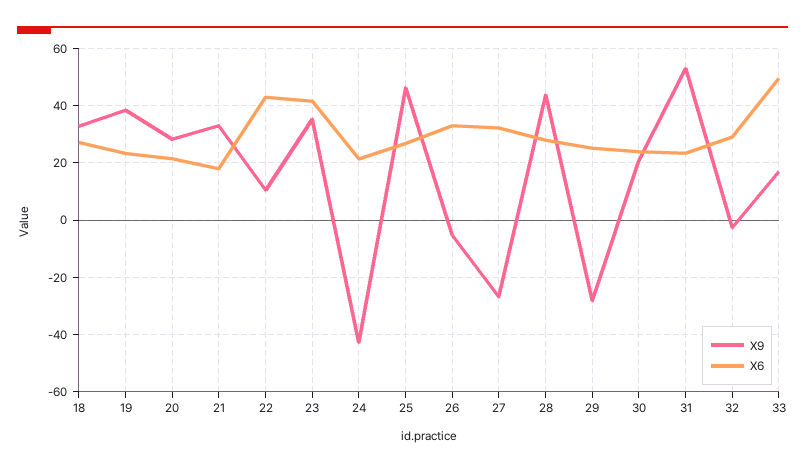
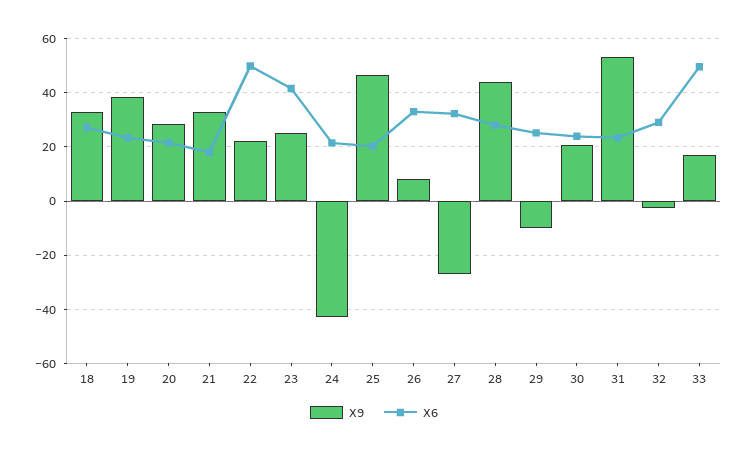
X9, 22: 10 -> 22.5
X6, 22: 42.5 -> 50
X9, 23: 35 -> 25
X6, 25: 27.5 -> 20
X9, 26: -5 -> 7.5
X9, 29: -27.5 -> -10

